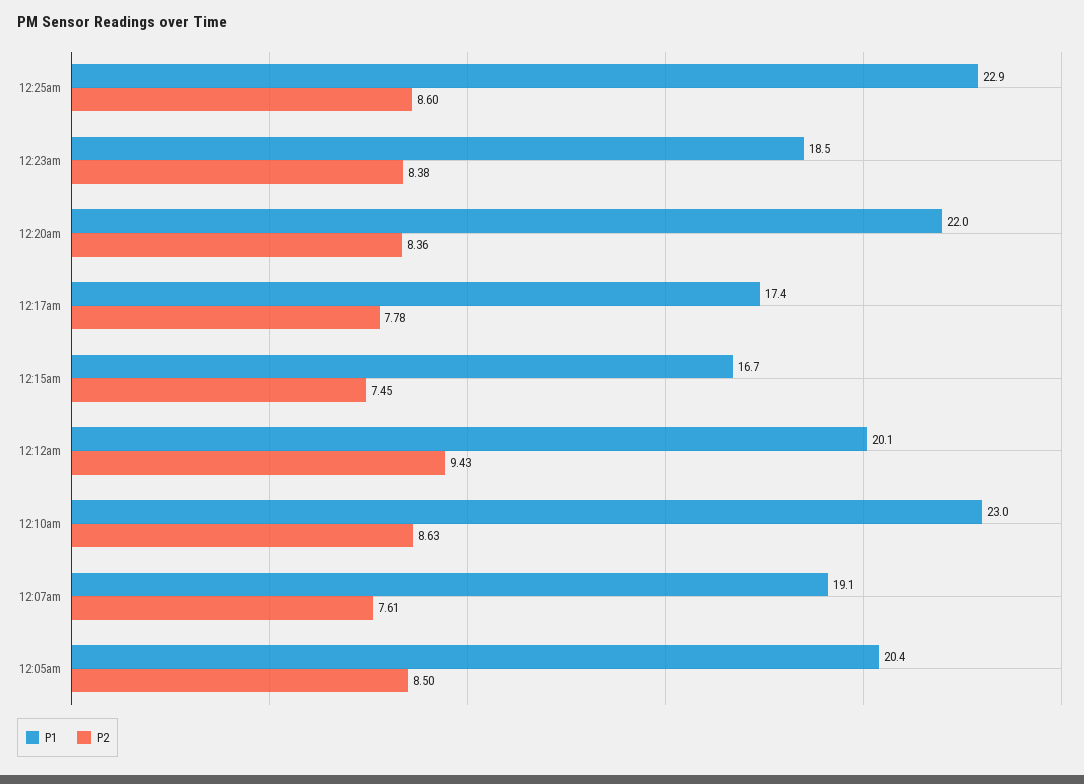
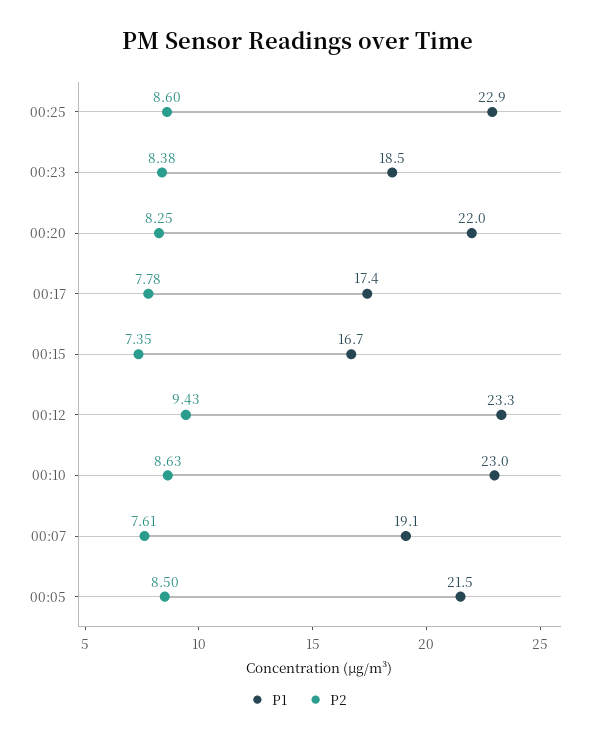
P2, 12:20am: 8.36 -> 8.25
P2, 12:15am: 7.45 -> 7.35
P1, 12:12am: 20.1 -> 23.3
P1, 12:05am: 20.4 -> 21.5

